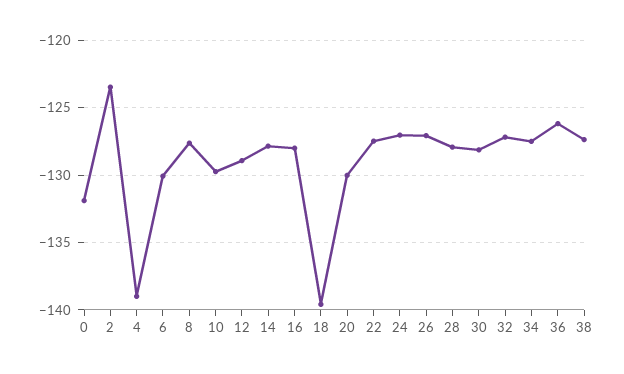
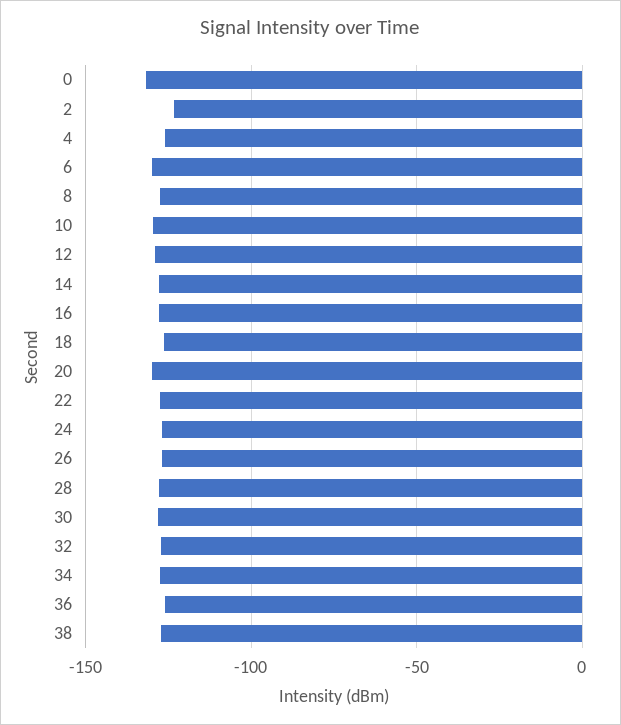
4: -139 -> -125
18: -139.5 -> -125

